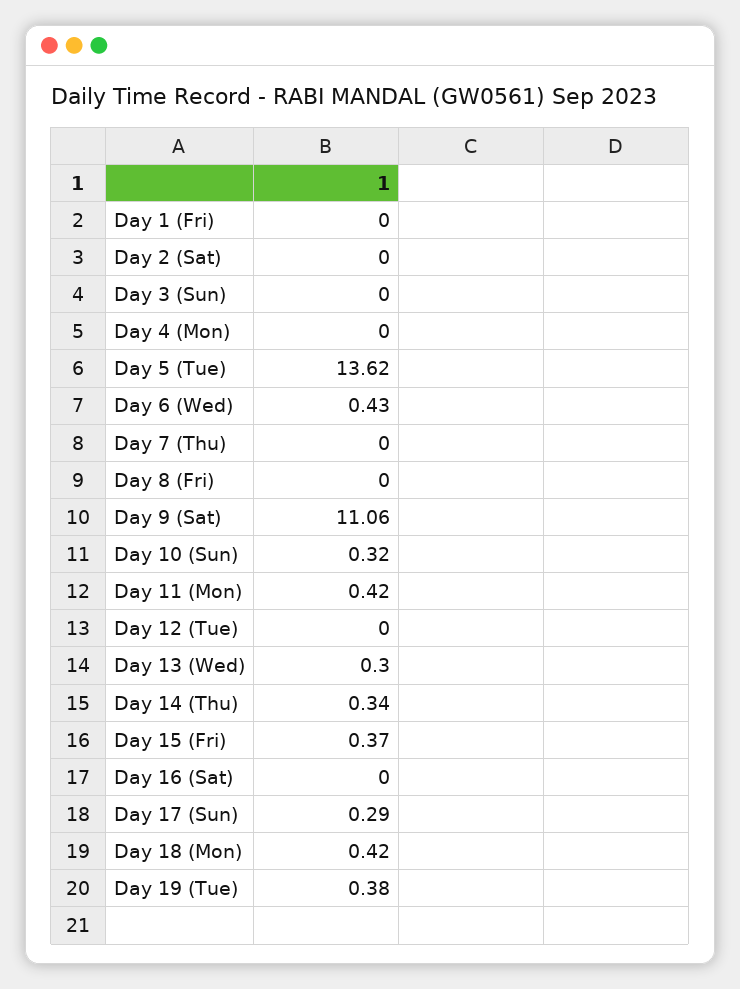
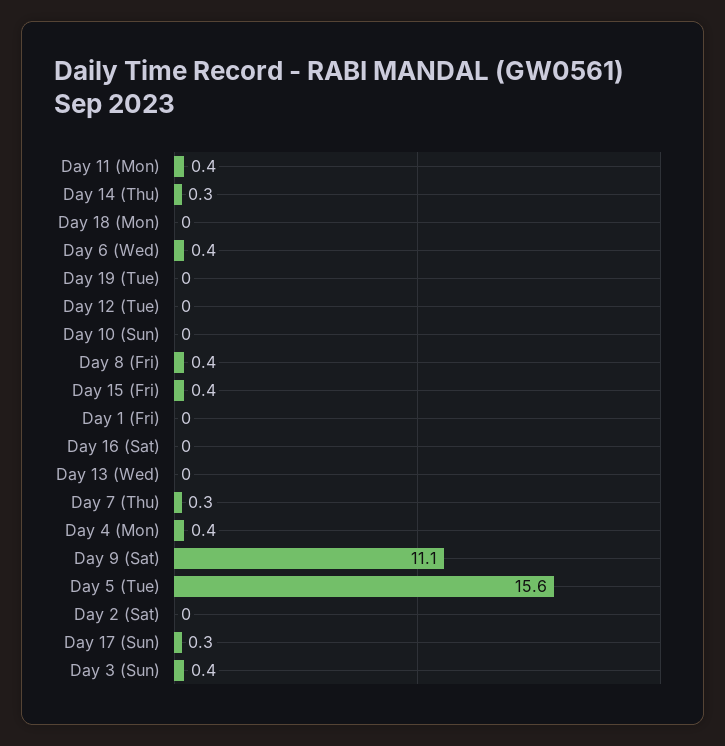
Day 3 (Sun): 0 -> 0.4
Day 4 (Mon): 0 -> 0.4
Day 5 (Tue): 13.62 -> 15.6
Day 7 (Thu): 0 -> 0.3
Day 8 (Fri): 0 -> 0.4
Day 10 (Sun): 0.32 -> 0
Day 13 (Wed): 0.3 -> 0
Day 18 (Mon): 0.42 -> 0
Day 19 (Tue): 0.38 -> 0

